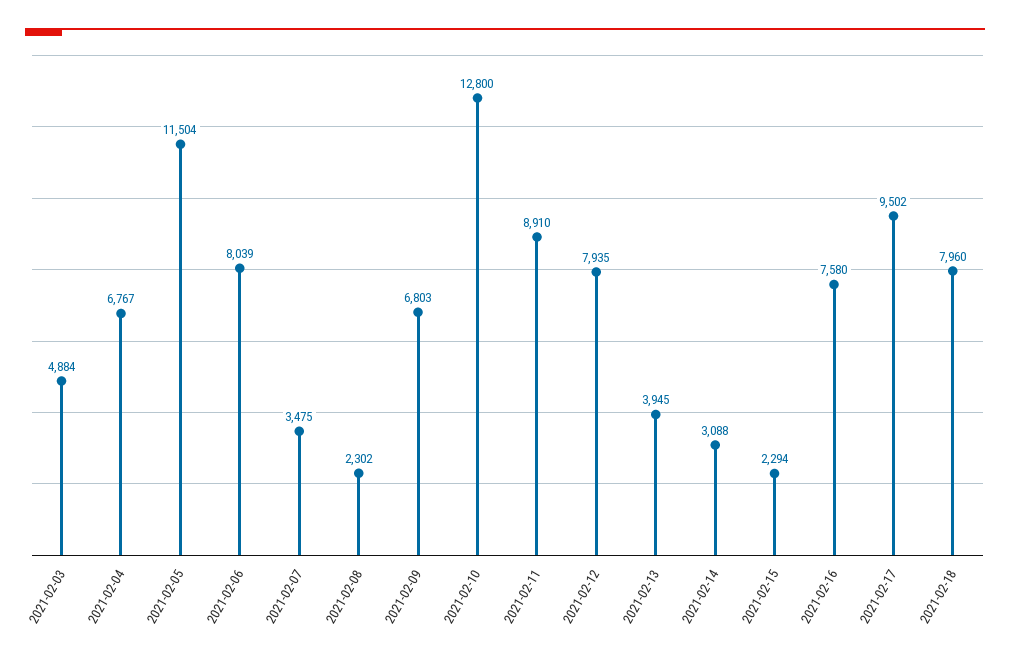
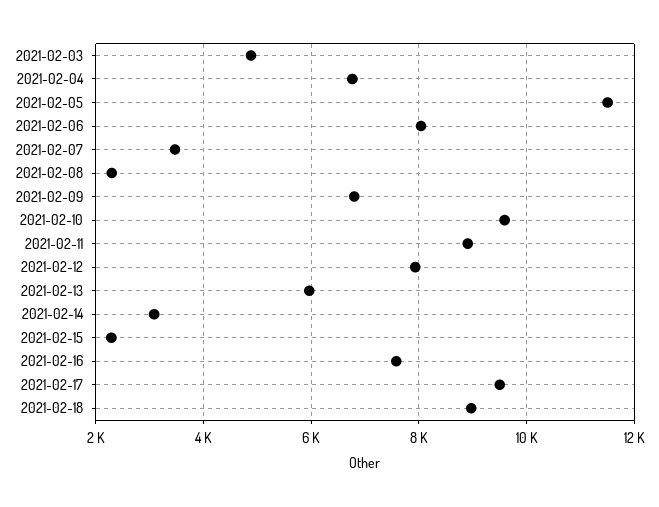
2021-02-10: 12800 -> 9600
2021-02-13: 3945 -> 6000
2021-02-18: 7960 -> 9000

